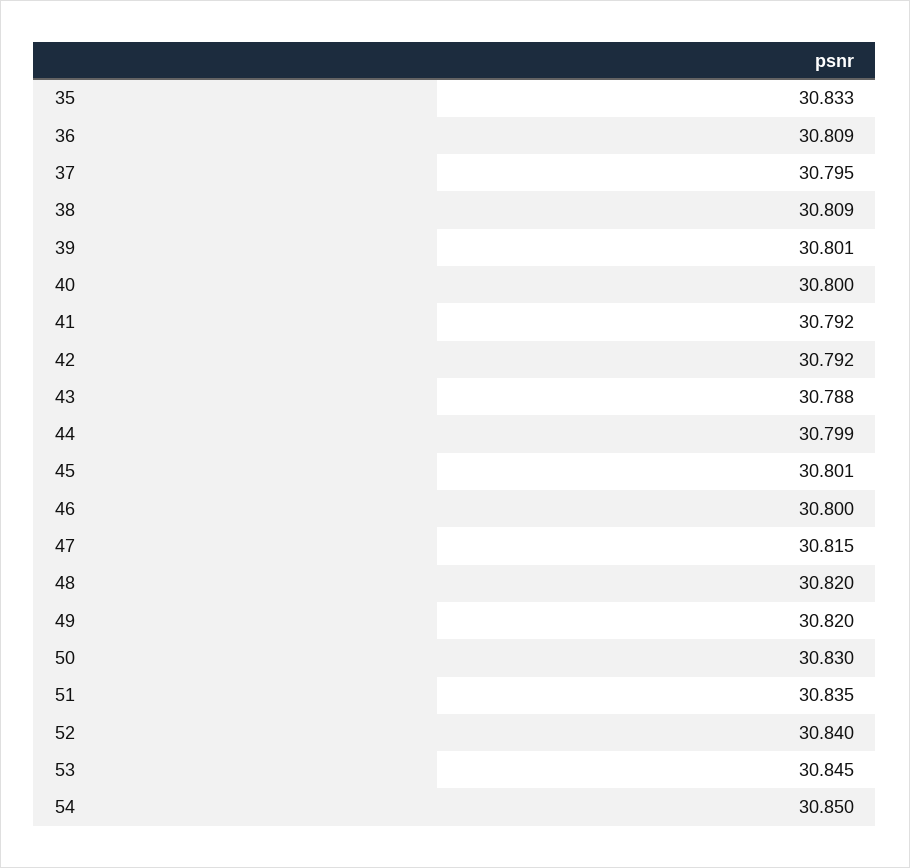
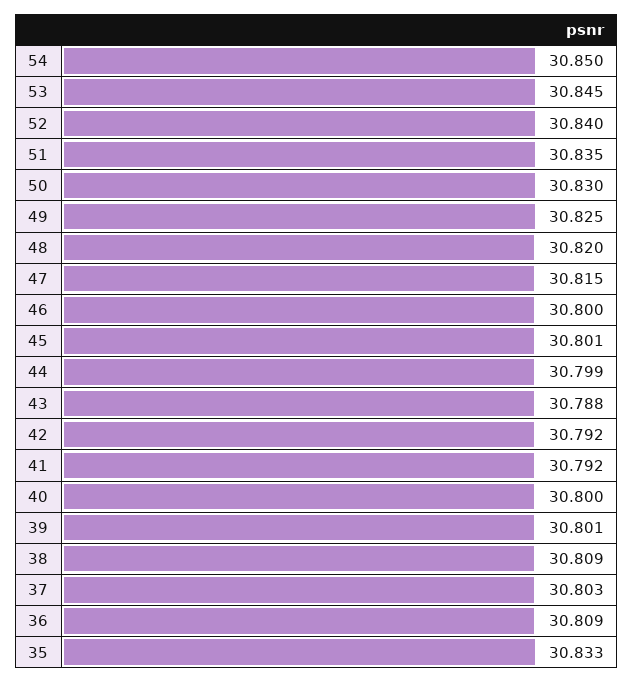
37: 30.795 -> 30.803
49: 30.82 -> 30.825

